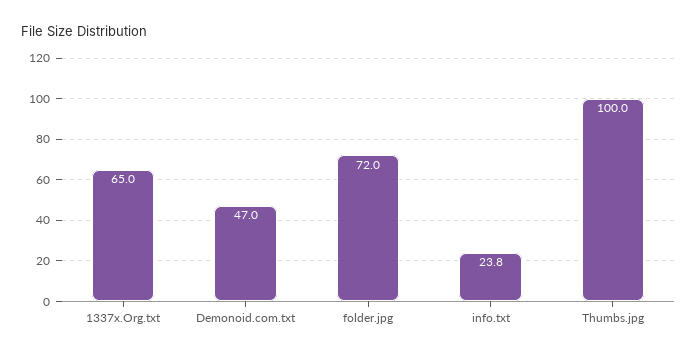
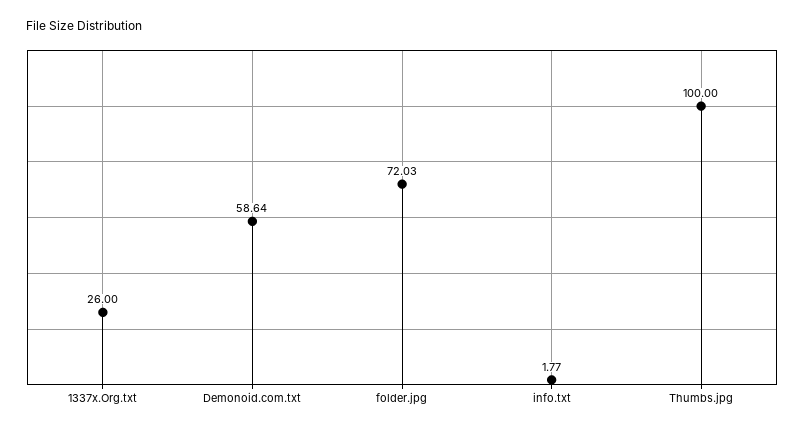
1337x.Org.txt: 65 -> 26
Demonoid.com.txt: 47 -> 58.64
info.txt: 23.8 -> 1.77

